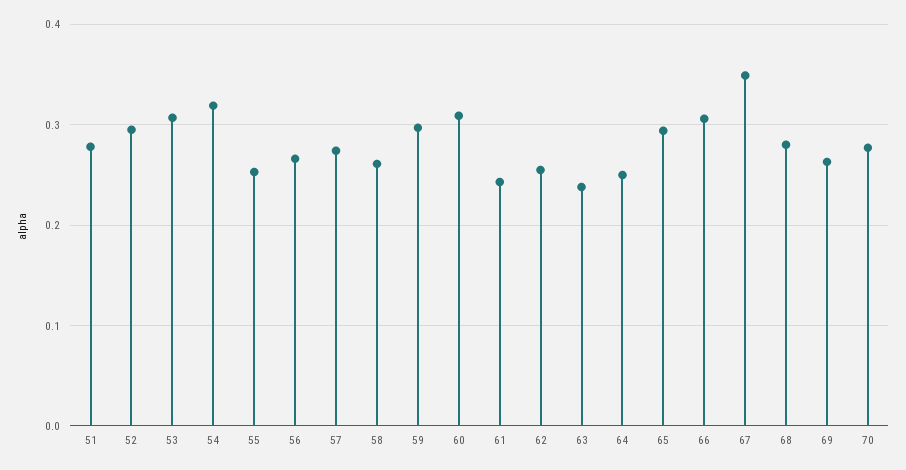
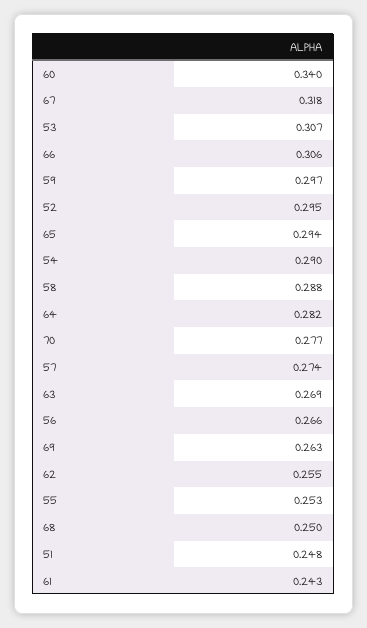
51: 0.28 -> 0.248
54: 0.32 -> 0.29
58: 0.26 -> 0.288
60: 0.31 -> 0.34
63: 0.24 -> 0.269
64: 0.25 -> 0.282
67: 0.35 -> 0.318
68: 0.28 -> 0.25

